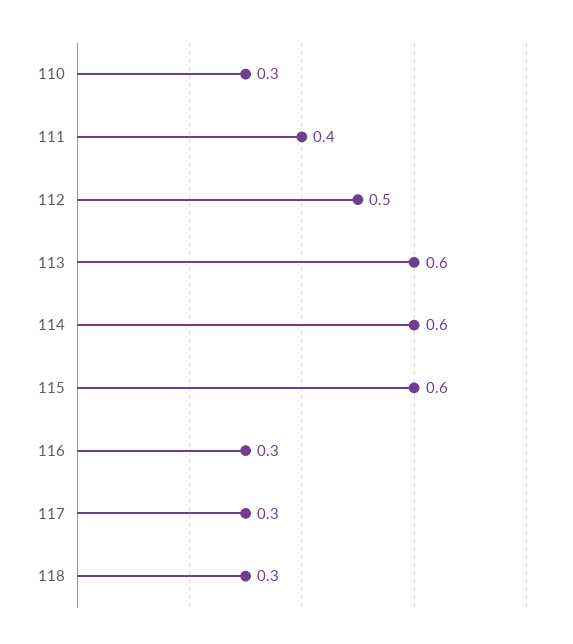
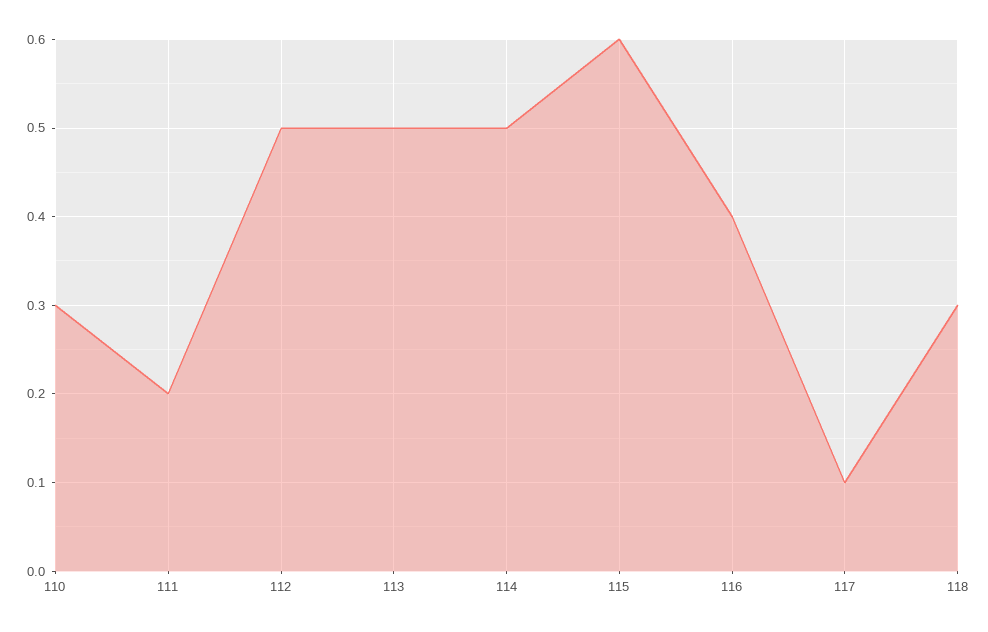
111: 0.4 -> 0.2
113: 0.6 -> 0.5
114: 0.6 -> 0.5
116: 0.3 -> 0.4
117: 0.3 -> 0.1

